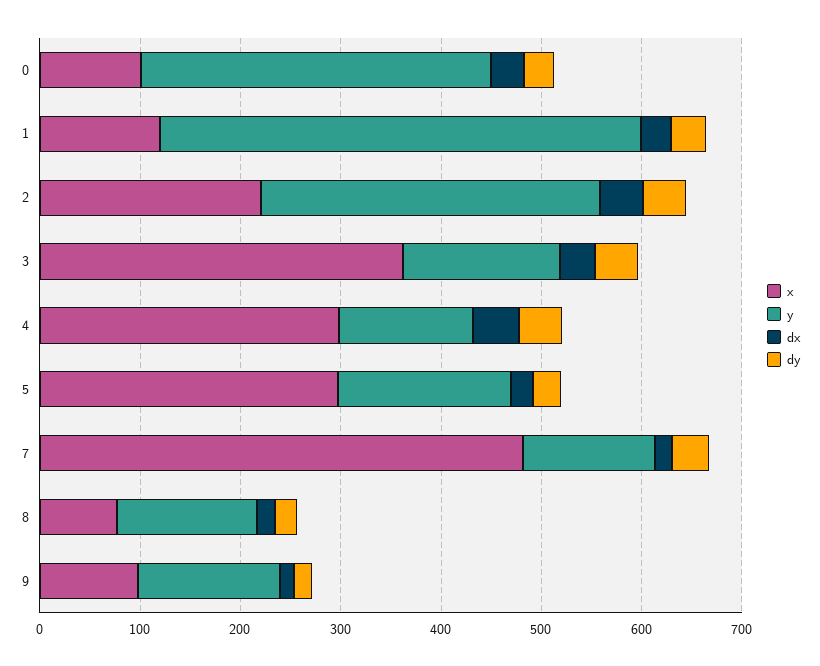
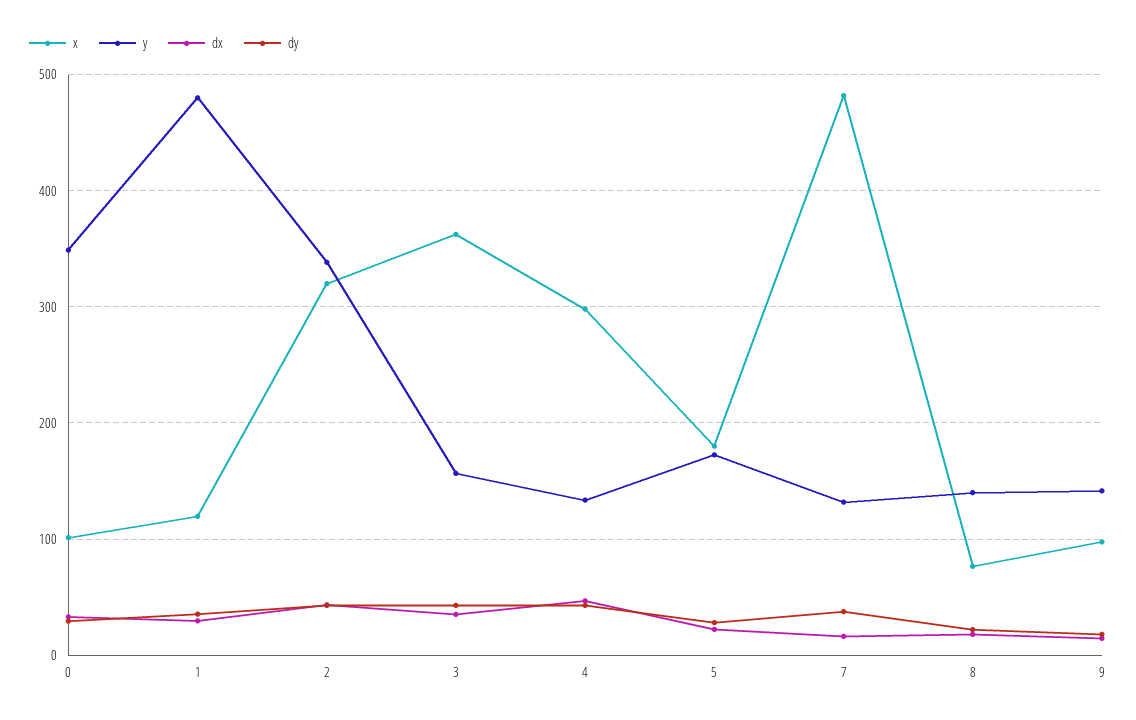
x, 2: 220 -> 320
x, 5: 300 -> 180

